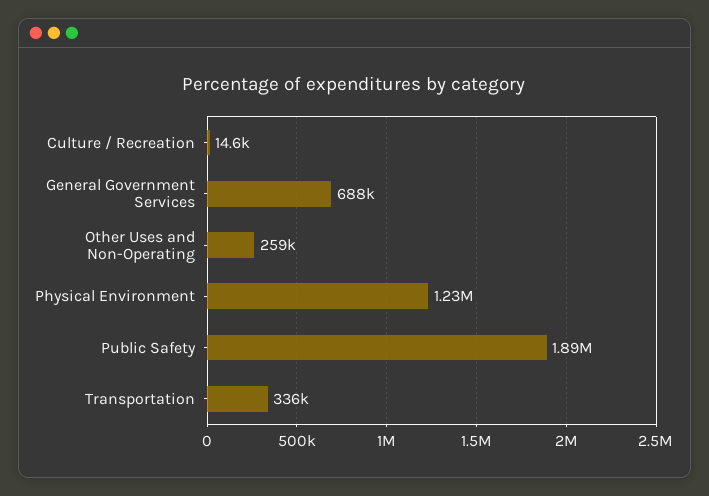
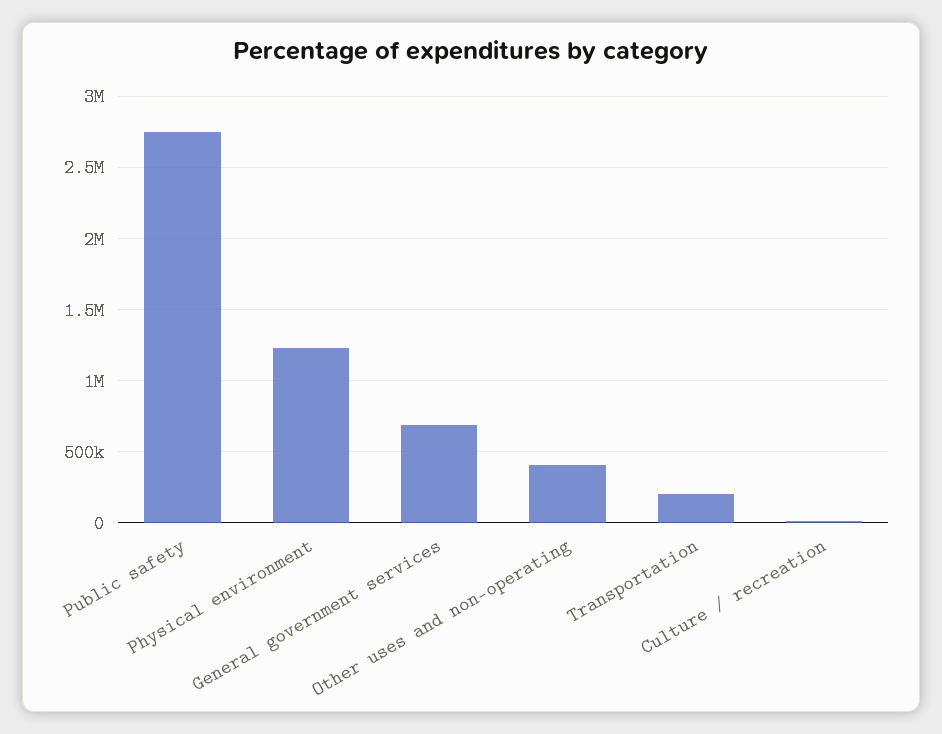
Other Uses and Non-Operating: 259000 -> 400000
Public Safety: 1890000 -> 2750000
Transportation: 336000 -> 200000

